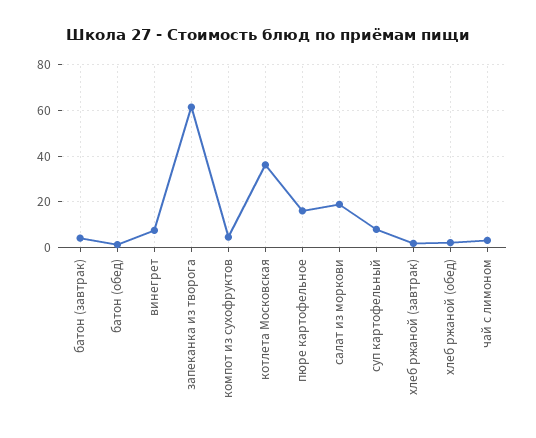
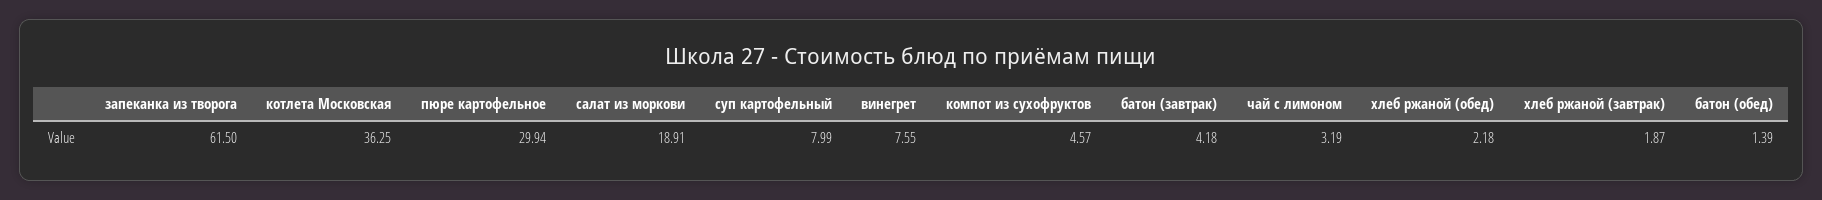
пюре картофельное: 15 -> 29.94

